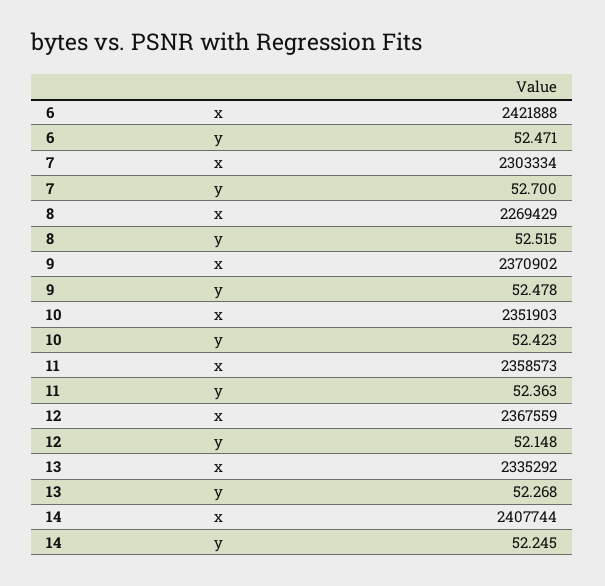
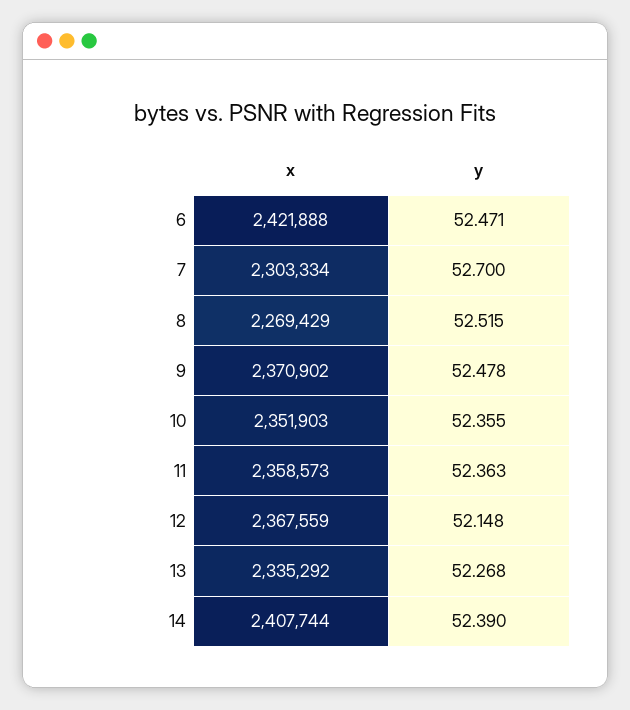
10, y: 52.423 -> 52.355
14, y: 52.245 -> 52.39

